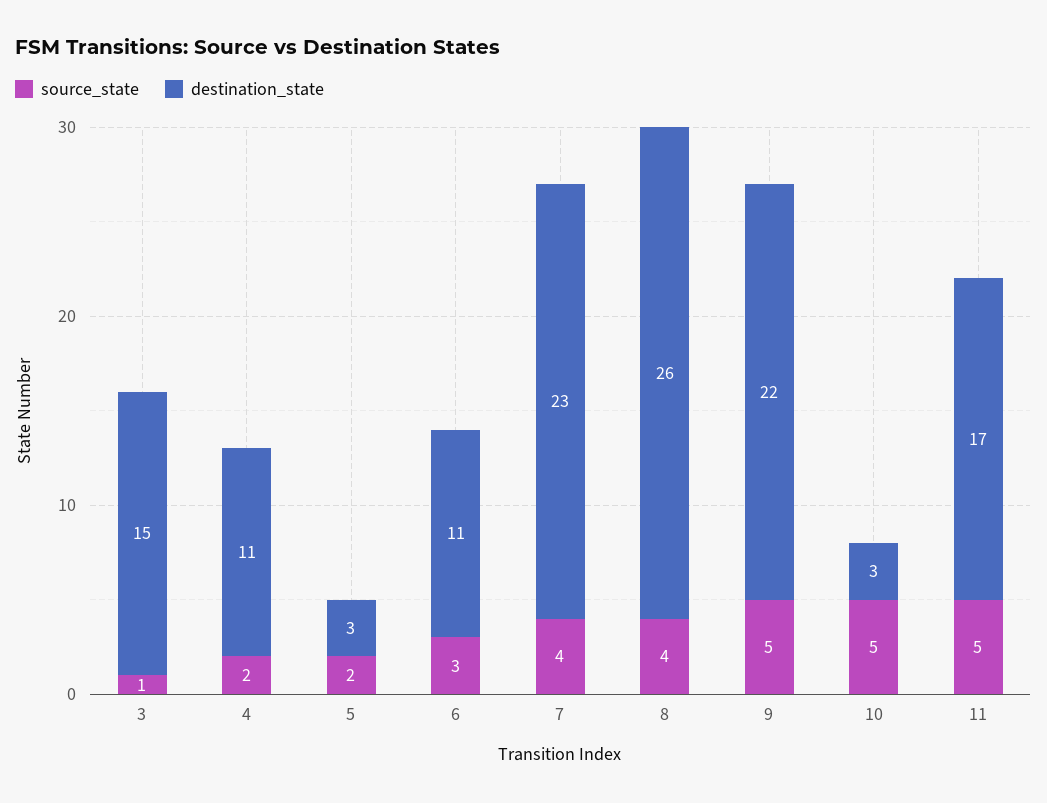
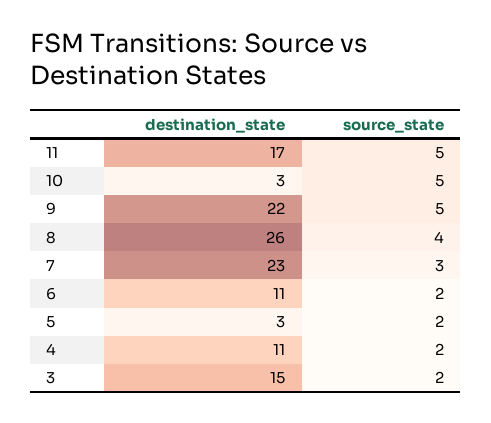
source_state, 3: 1 -> 2
source_state, 6: 3 -> 2
source_state, 7: 4 -> 3

